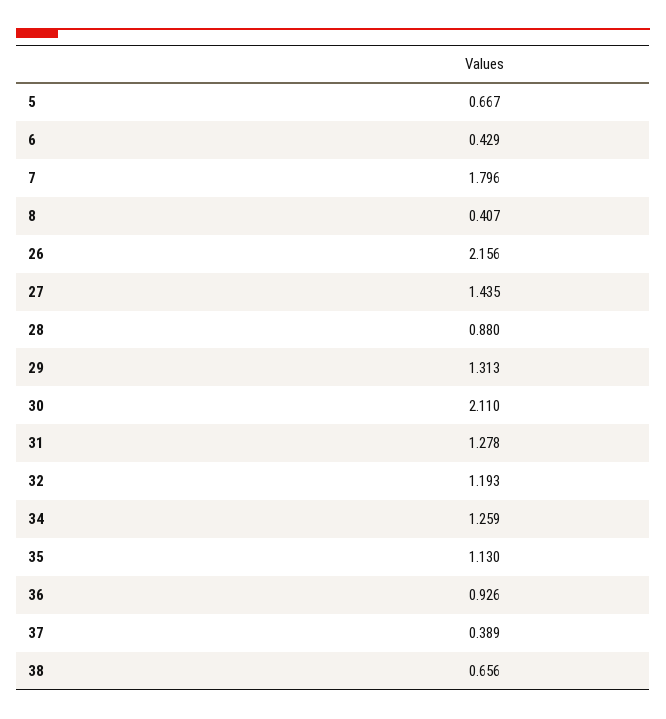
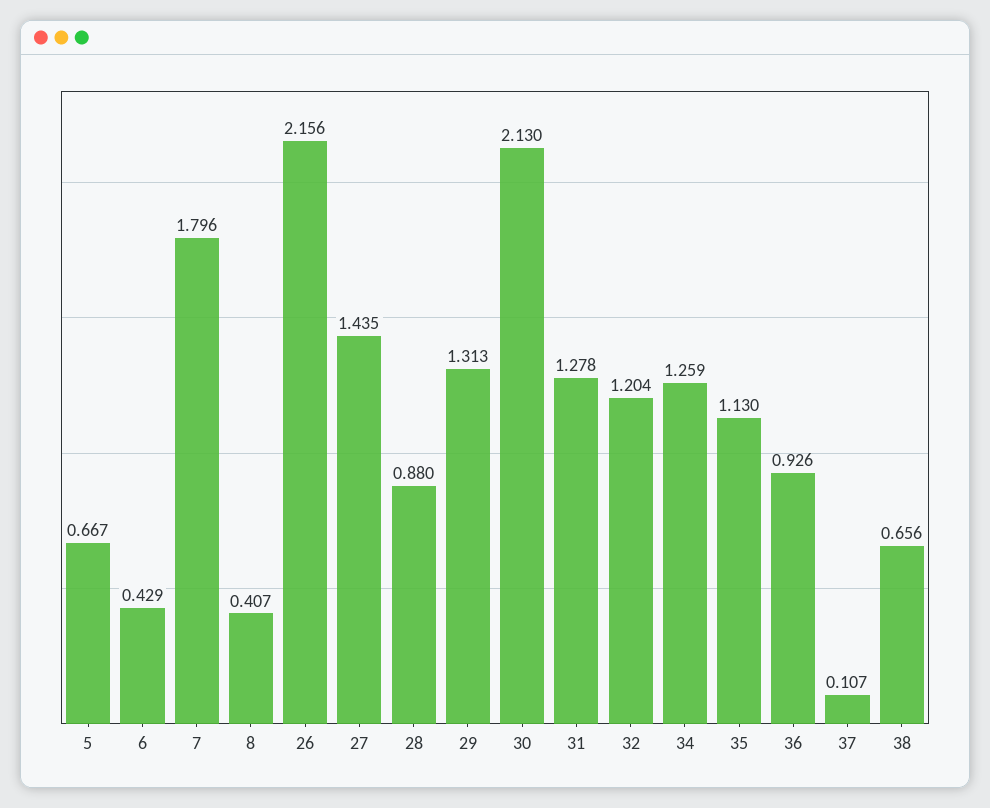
30: 2.11 -> 2.13
32: 1.193 -> 1.204
37: 0.389 -> 0.107

